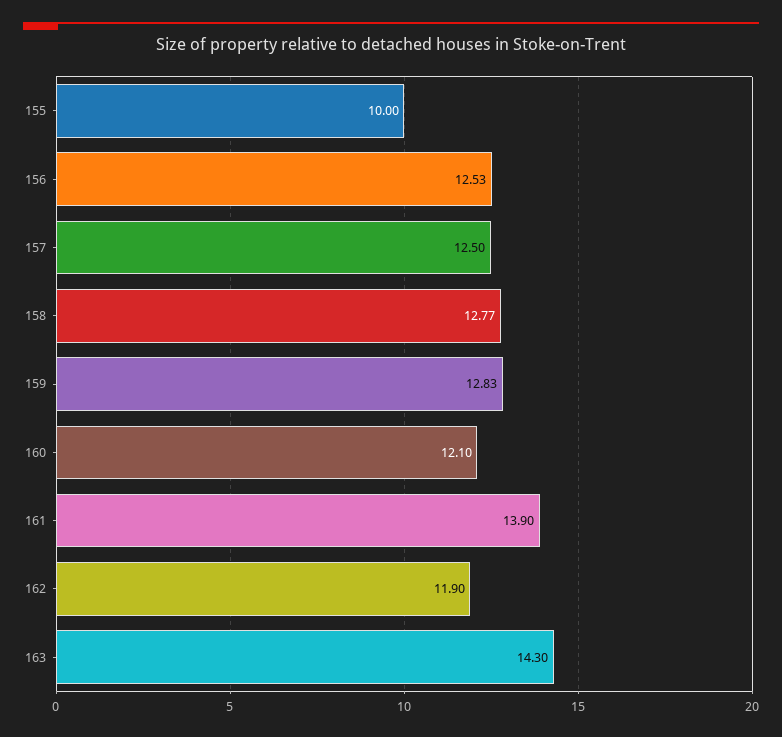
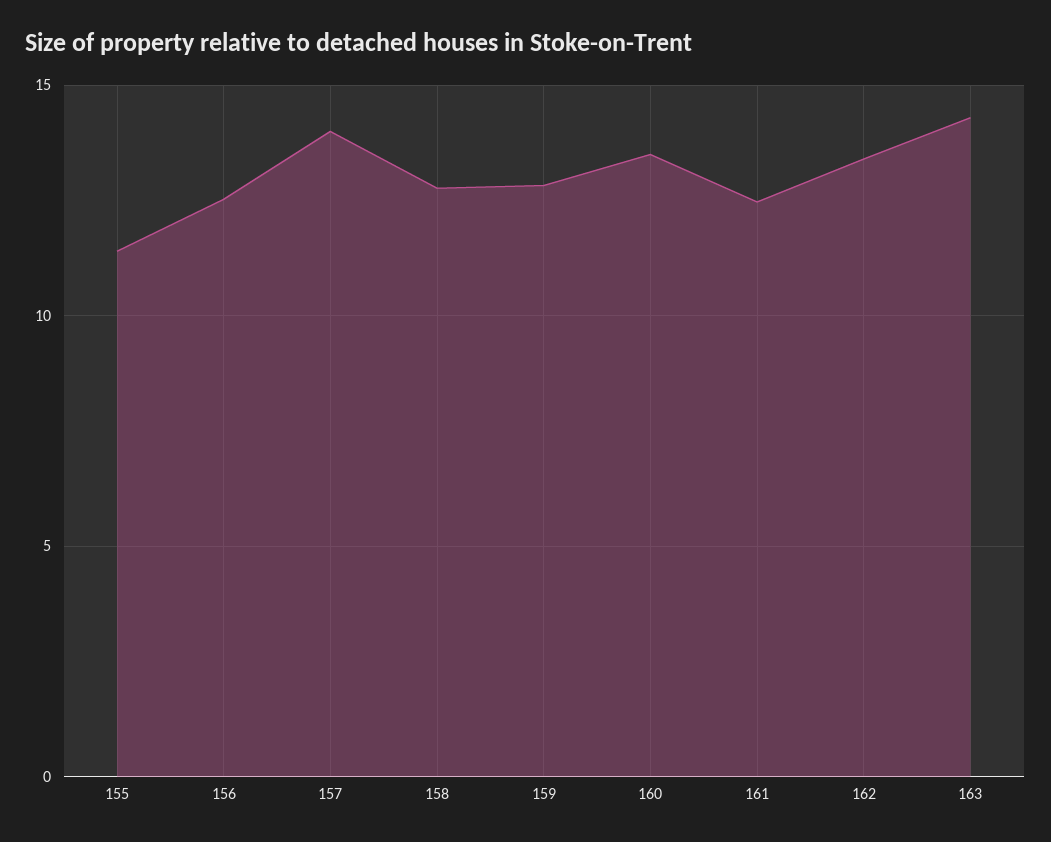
155: 10 -> 11.5
157: 12.5 -> 14
160: 12.1 -> 13.5
161: 13.9 -> 12.5
162: 11.9 -> 13.5

